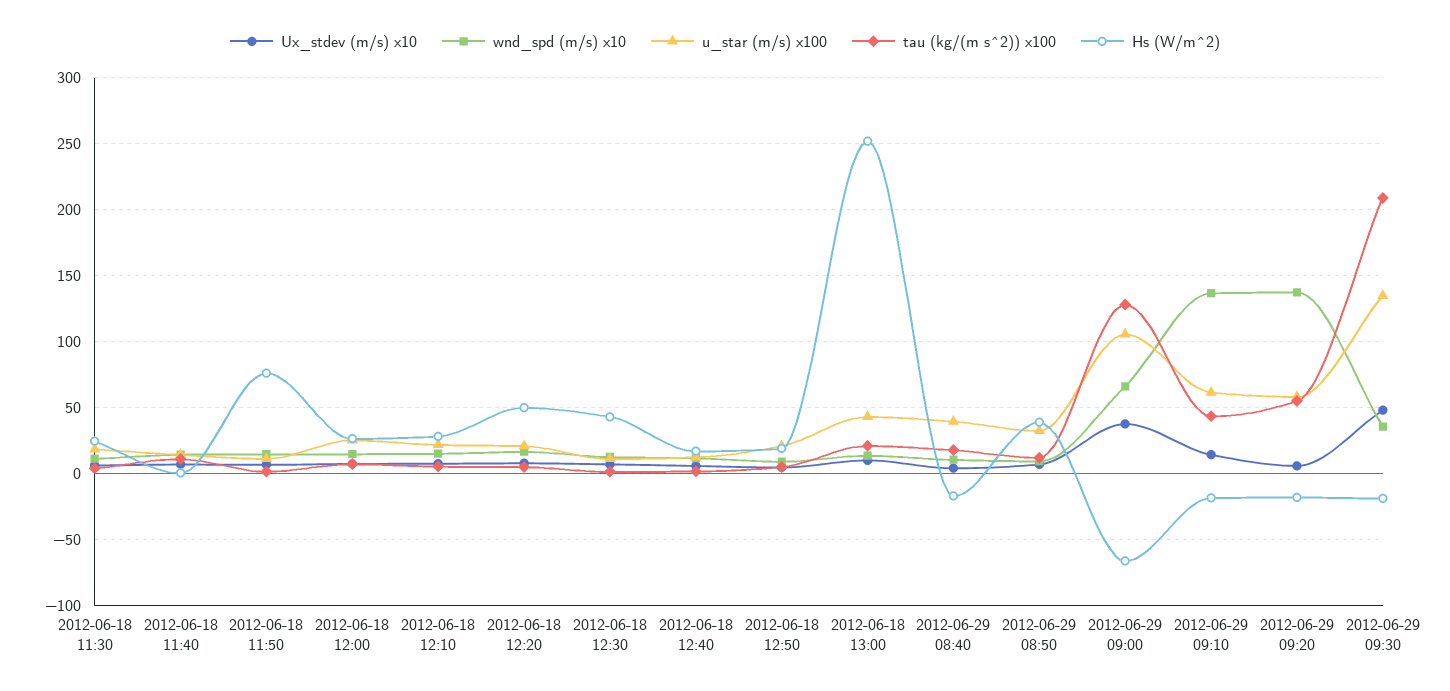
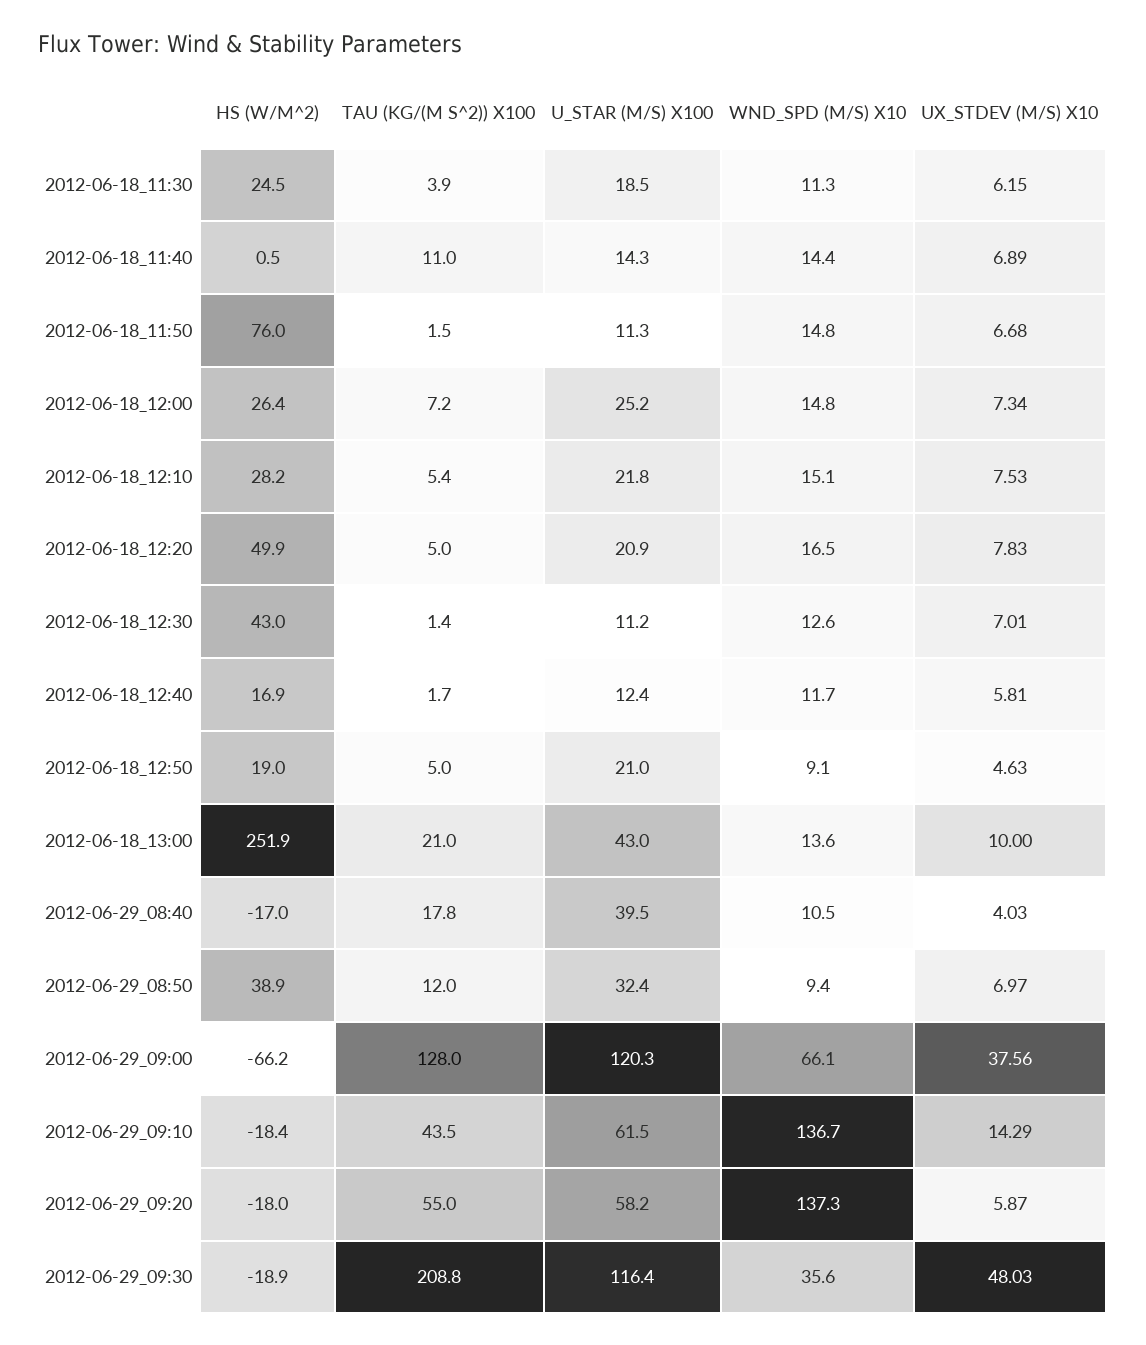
u_star (m/s) x100, 2012-06-29 09:00: 105 -> 120.3
u_star (m/s) x100, 2012-06-29 09:30: 135 -> 116.4

